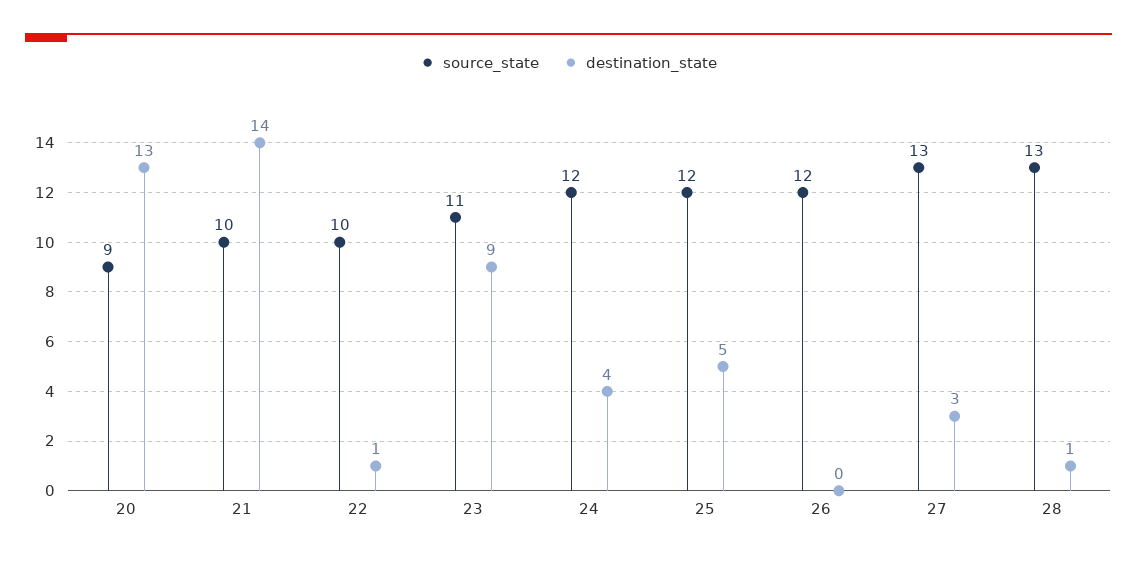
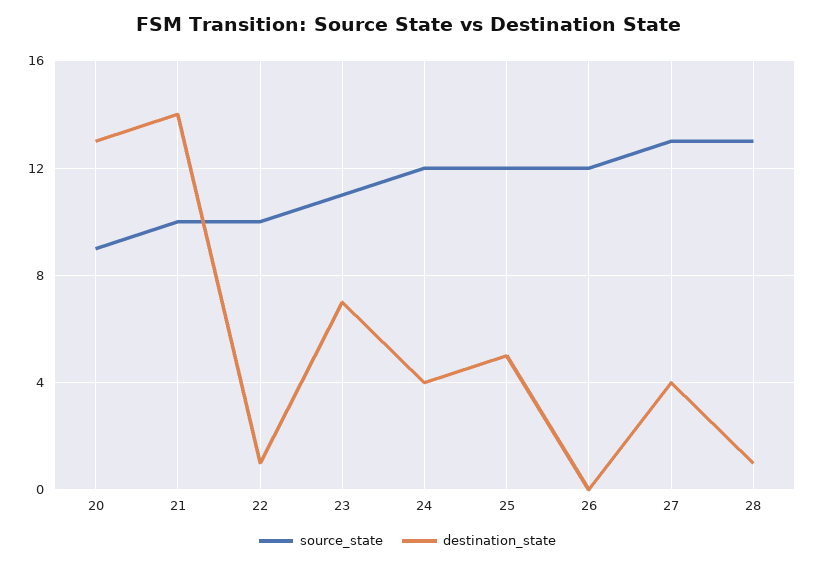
destination_state, 23: 9 -> 7
destination_state, 27: 3 -> 4

